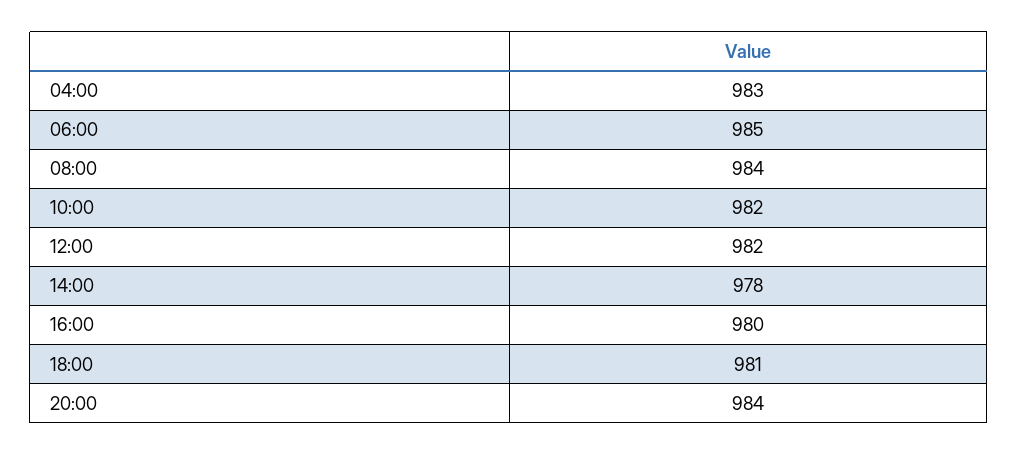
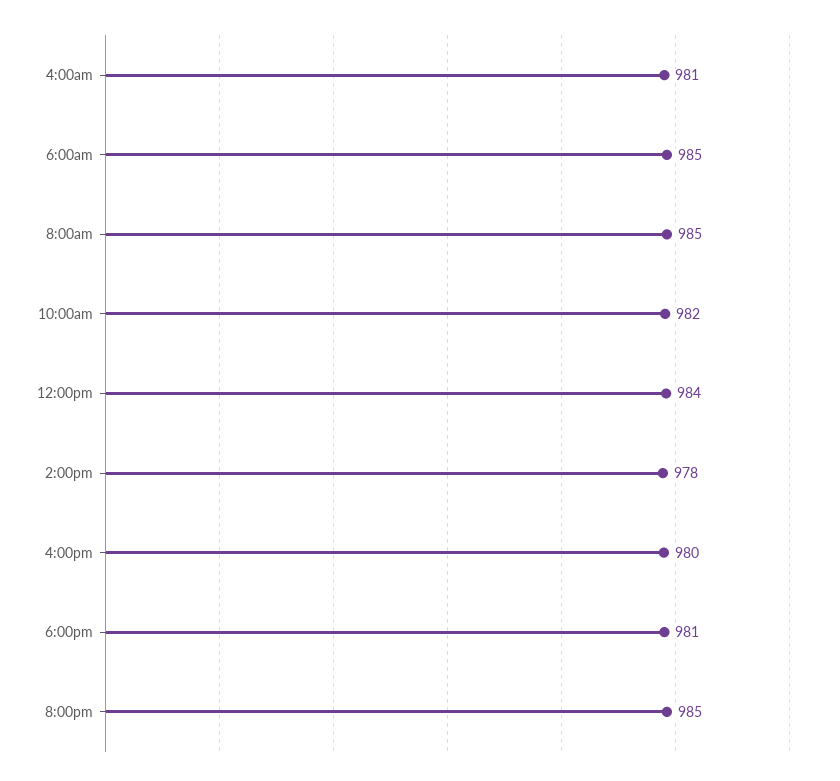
04:00: 983 -> 981
08:00: 984 -> 985
12:00: 982 -> 984
20:00: 984 -> 985

